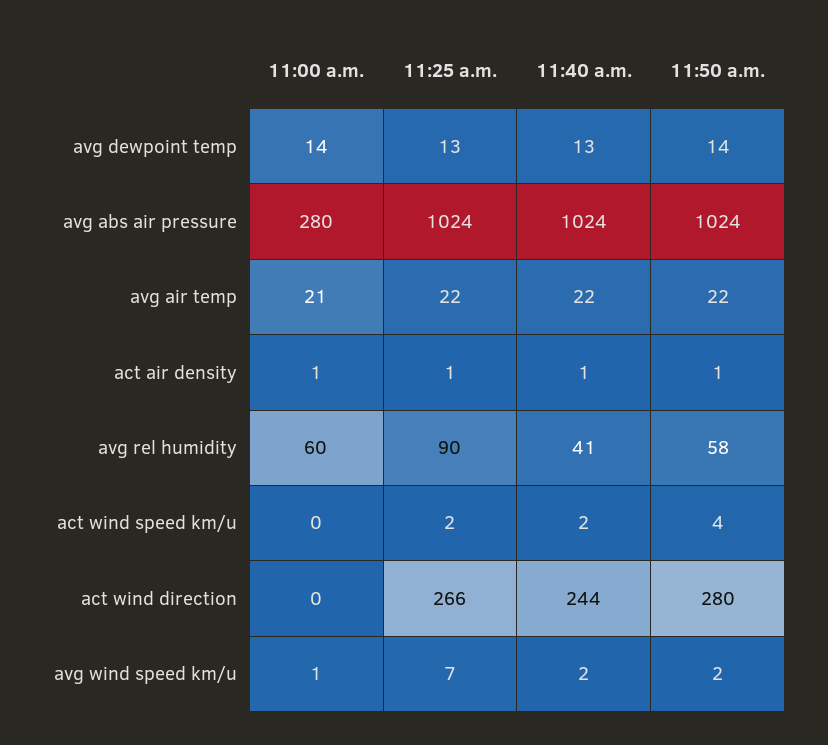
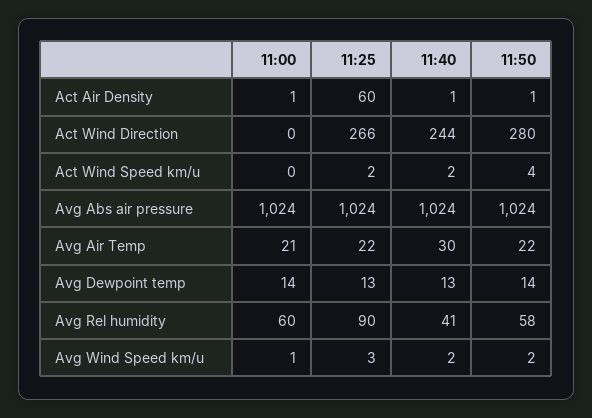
11:00 a.m., avg abs air pressure: 280 -> 1024
11:40 a.m., avg air temp: 22 -> 30
11:25 a.m., act air density: 1 -> 60
11:25 a.m., avg wind speed km/u: 7 -> 3

